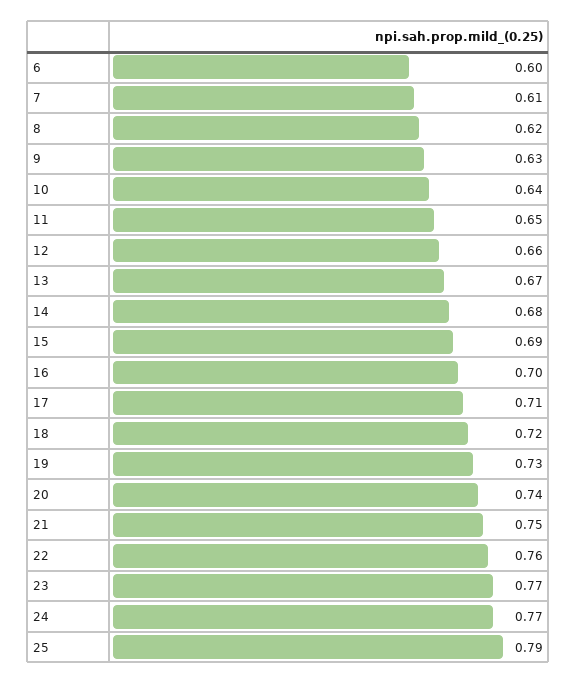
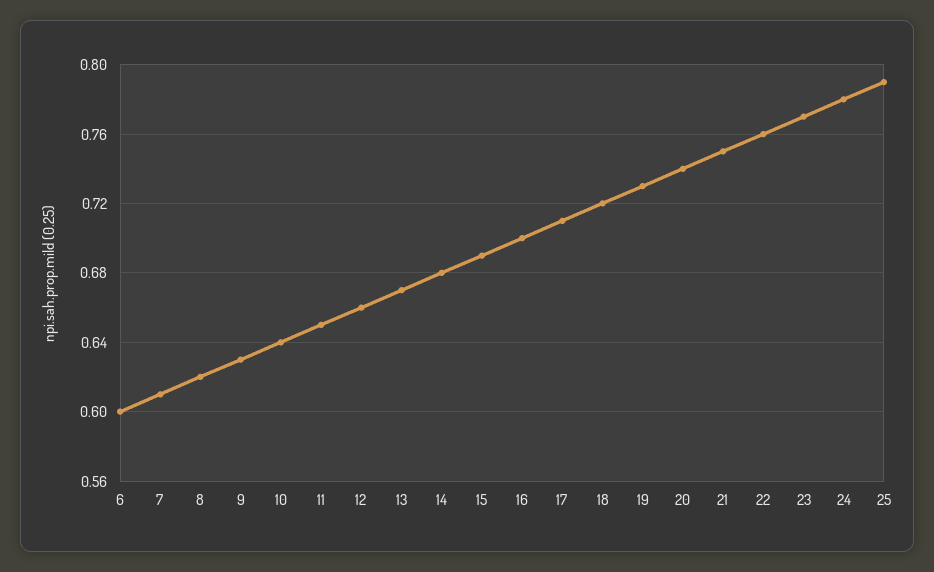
24: 0.77 -> 0.78

